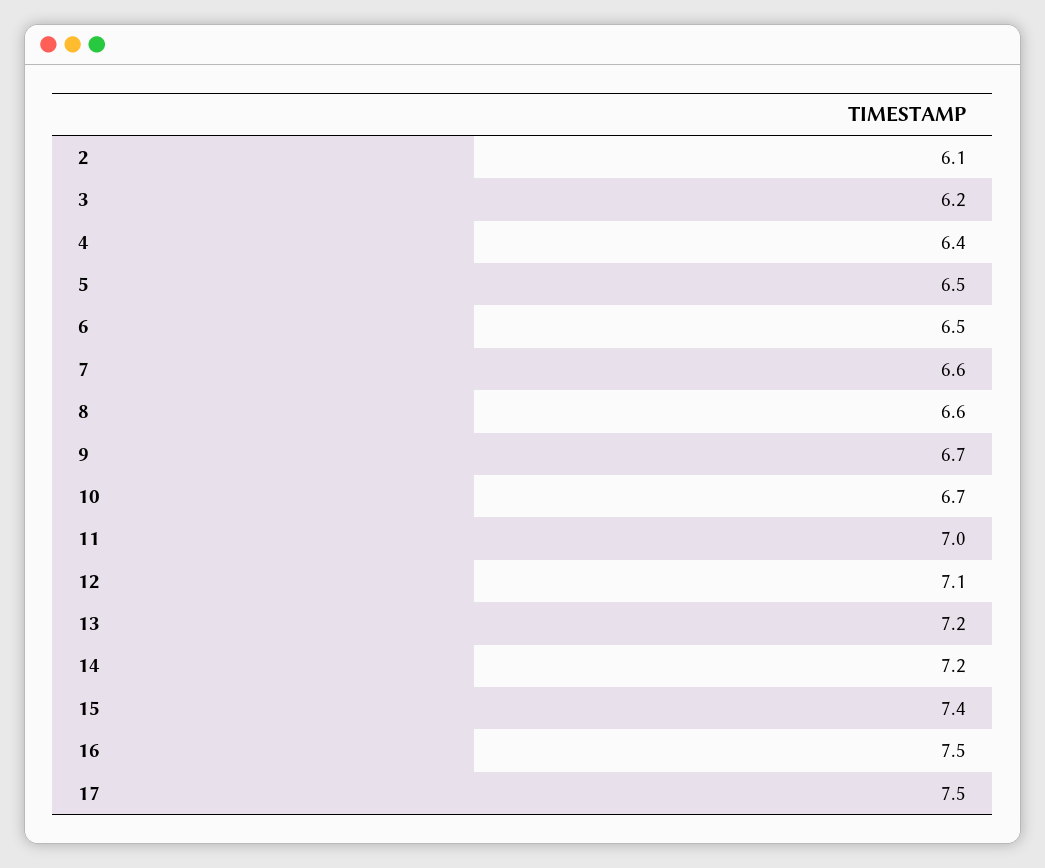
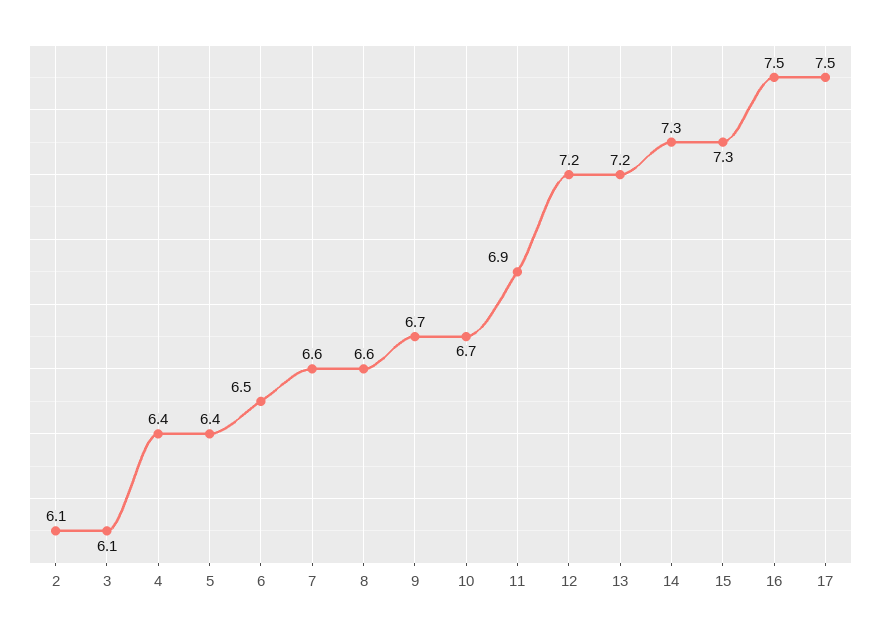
3: 6.2 -> 6.1
5: 6.5 -> 6.4
11: 7 -> 6.9
12: 7.1 -> 7.2
14: 7.2 -> 7.3
15: 7.4 -> 7.3

